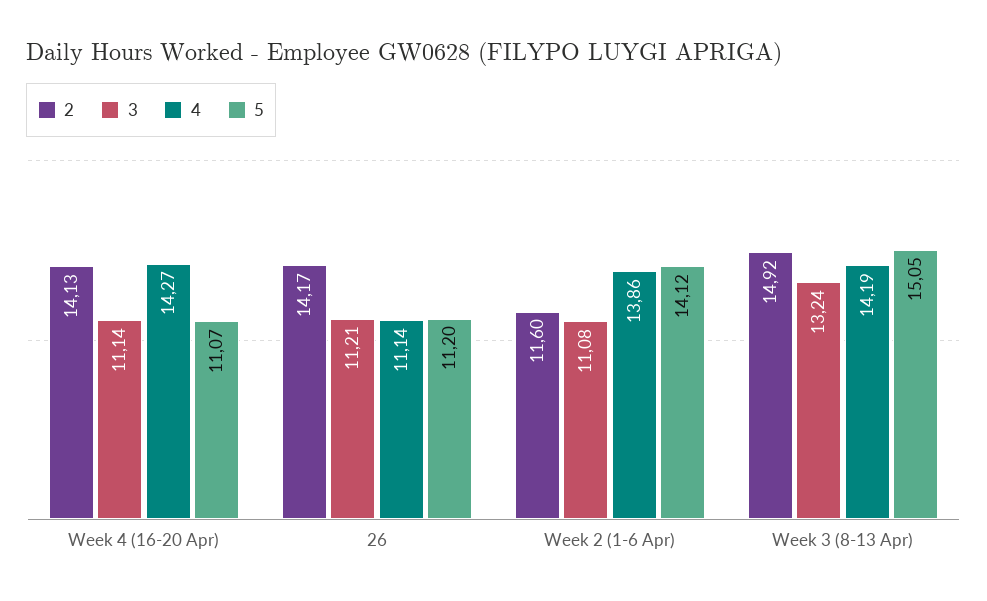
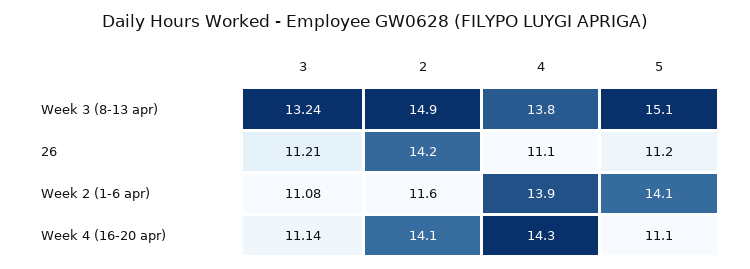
4, Week 3 (8-13 Apr): 14.19 -> 13.8

